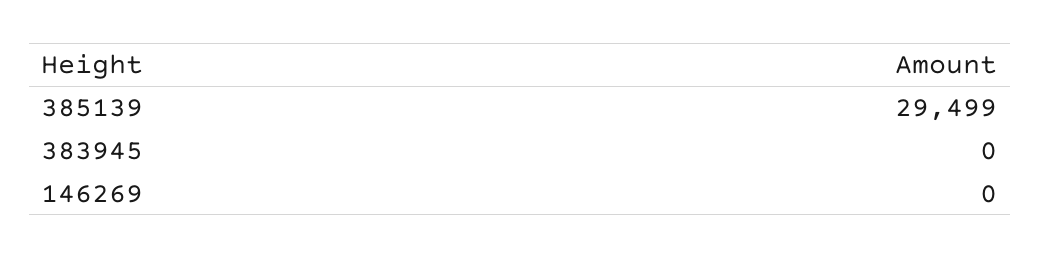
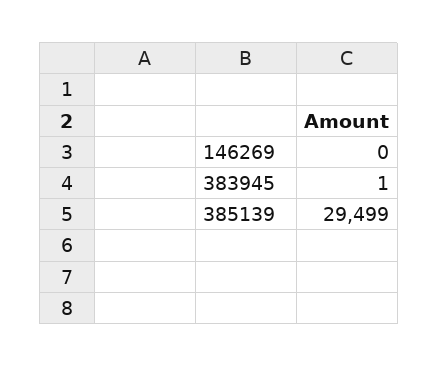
383945: 0 -> 1

